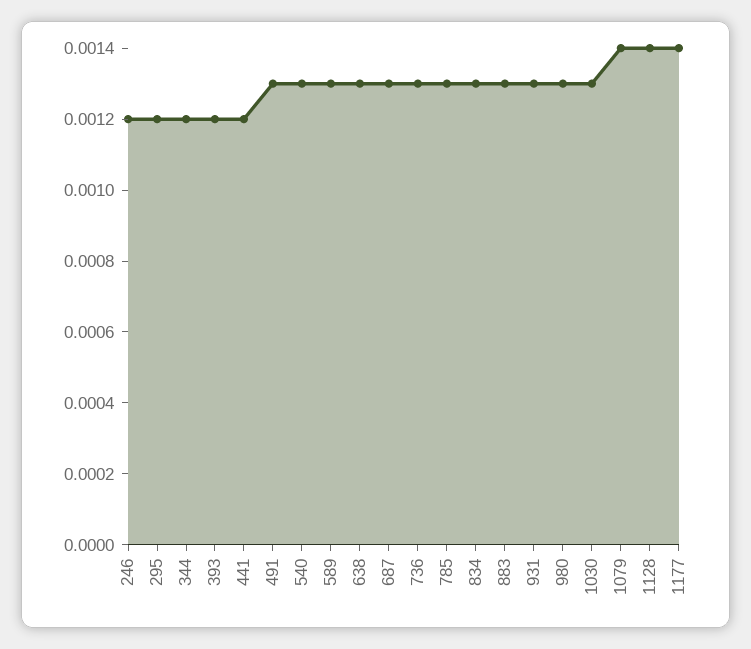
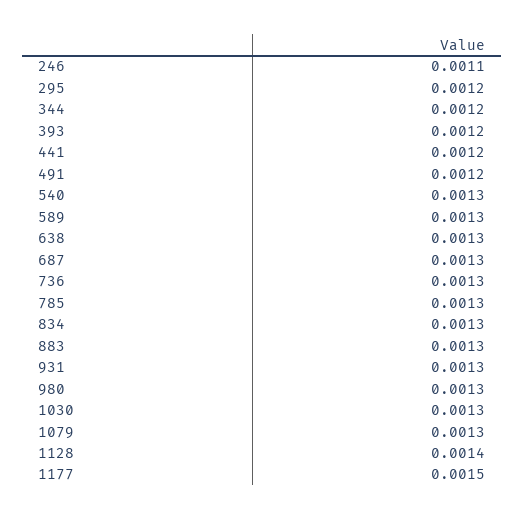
246: 0.0012 -> 0.0011
491: 0.0013 -> 0.0012
1079: 0.0014 -> 0.0013
1177: 0.0014 -> 0.0015

